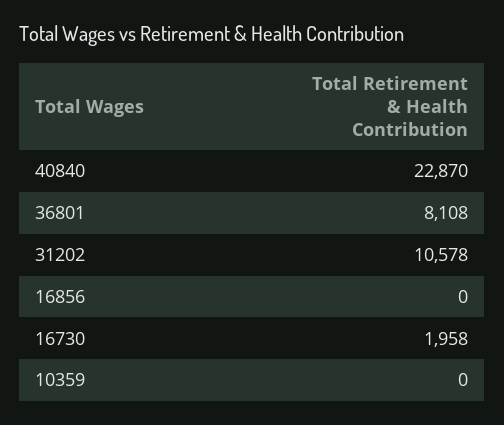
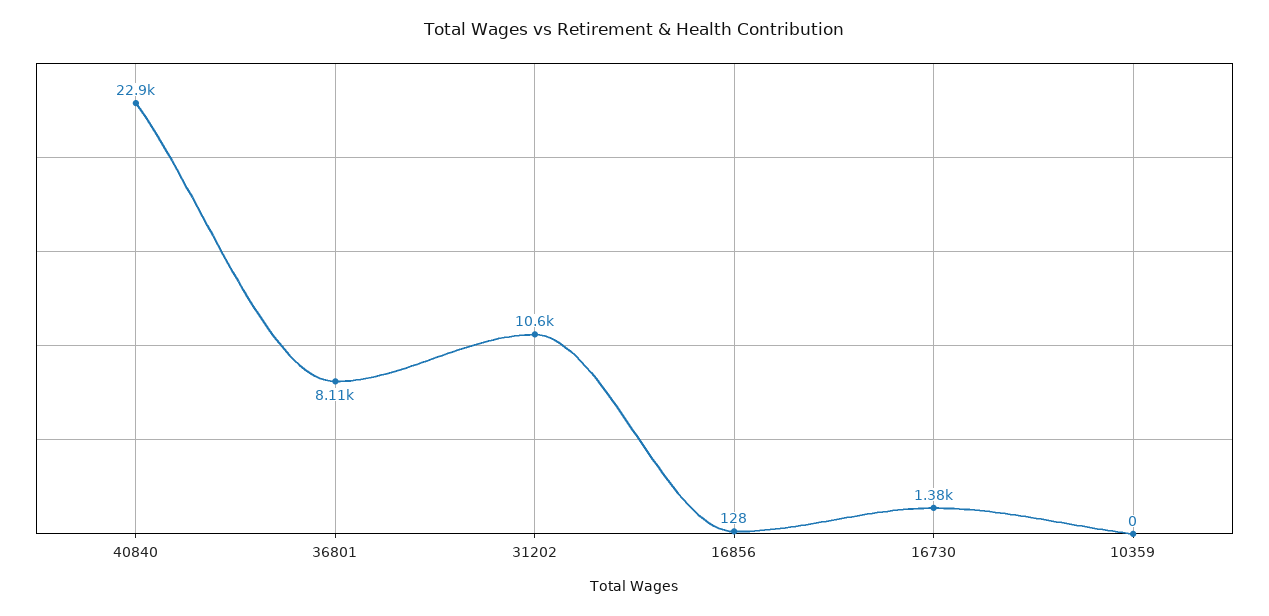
16856: 0 -> 128
16730: 1958 -> 1380

